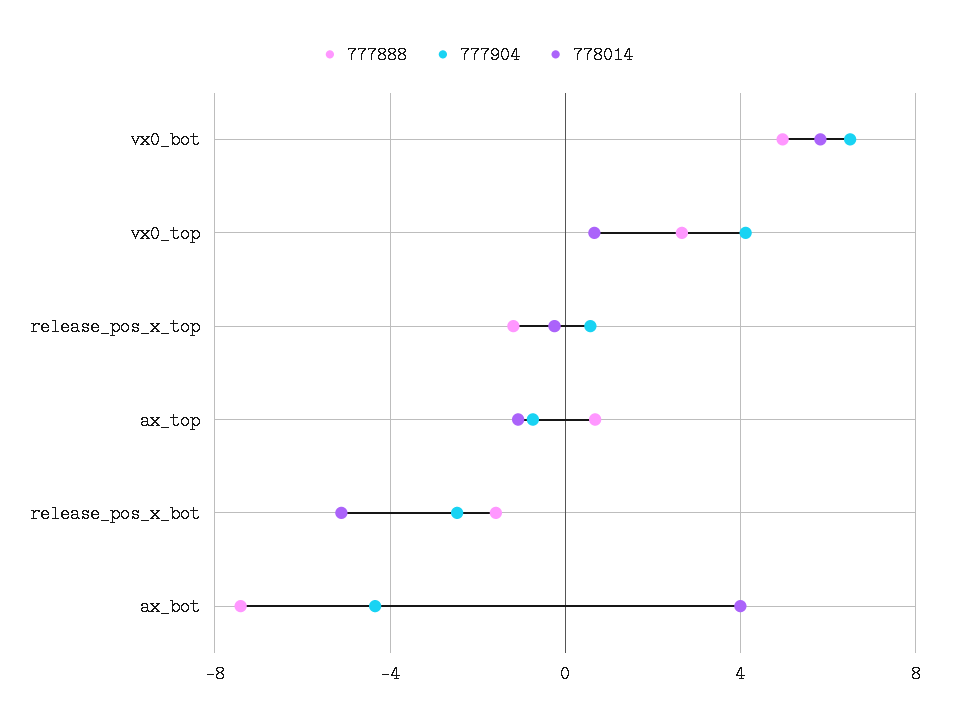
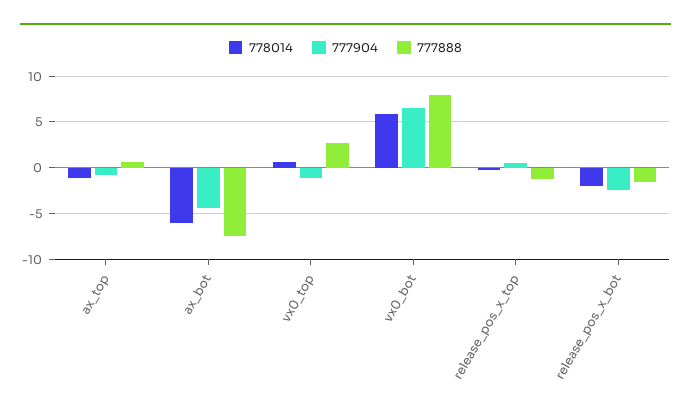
777888, vx0_bot: 5 -> 8
777904, vx0_top: 4 -> -1
778014, release_pos_x_bot: -5 -> -2
778014, ax_bot: 4 -> -6

